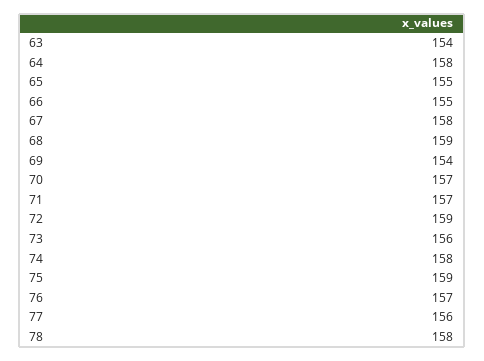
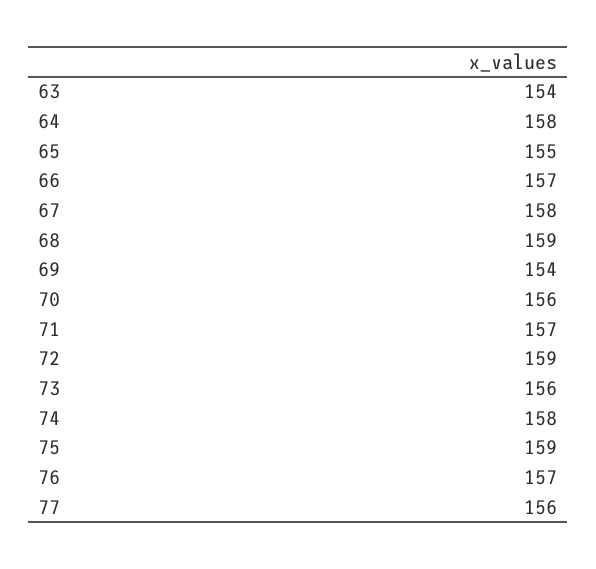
66: 155 -> 157
70: 157 -> 156
78: 158 -> none

